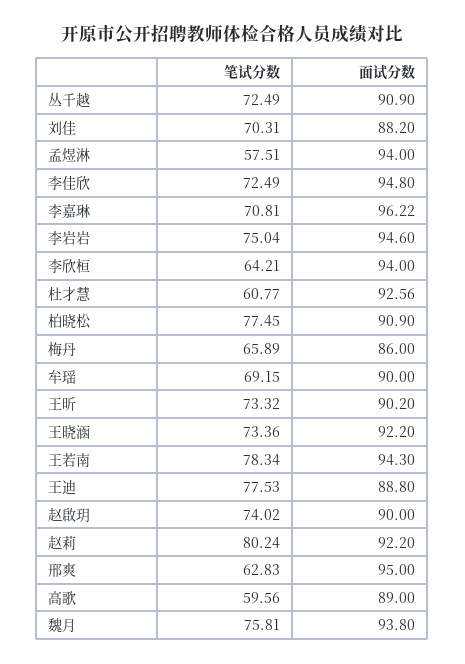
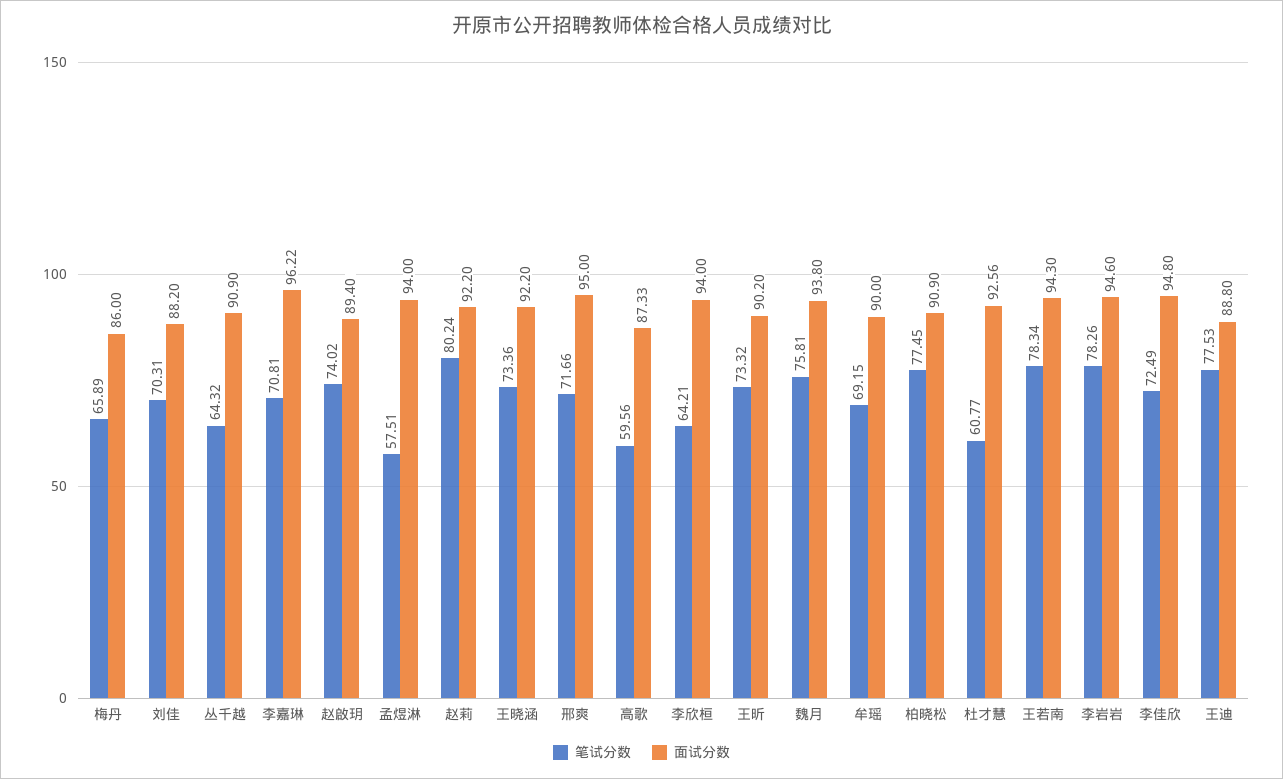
笔试分数, 丛千越: 72.49 -> 64.32
笔试分数, 李岩岩: 75.04 -> 78.26
面试分数, 赵啟玥: 90 -> 89.4
笔试分数, 邢爽: 62.83 -> 71.66
面试分数, 高歌: 89 -> 87.33

